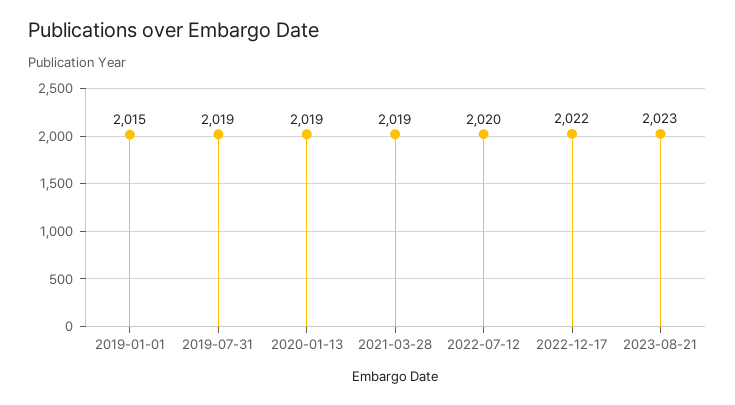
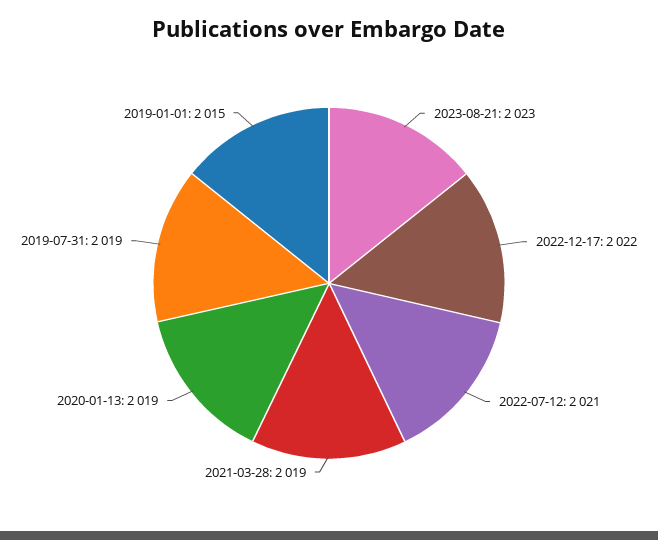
2022-07-12: 2020 -> 2021

